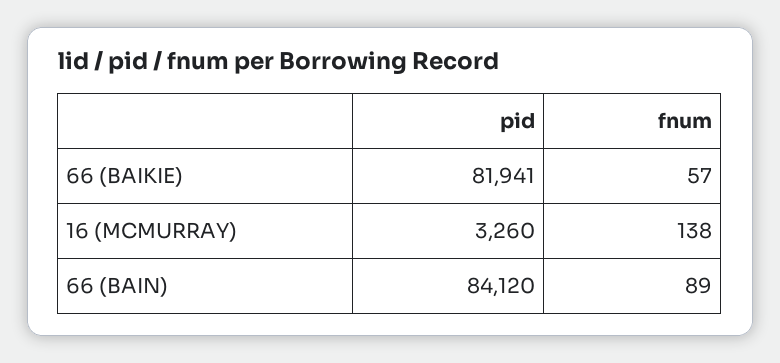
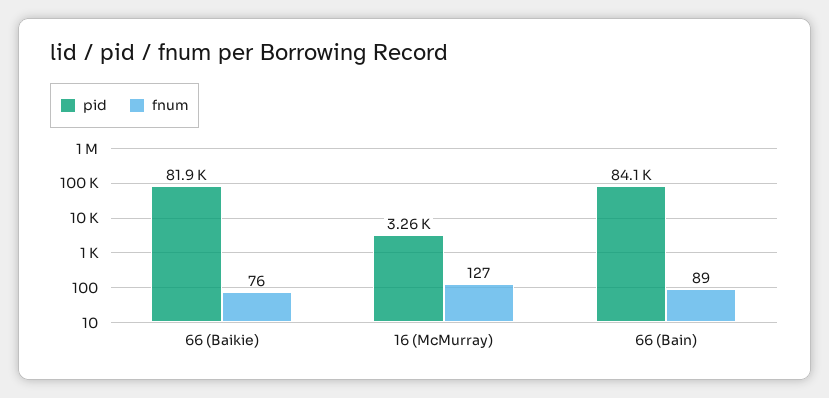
fnum, 66 (BAIKIE): 57 -> 76
fnum, 16 (MCMURRAY): 138 -> 127

